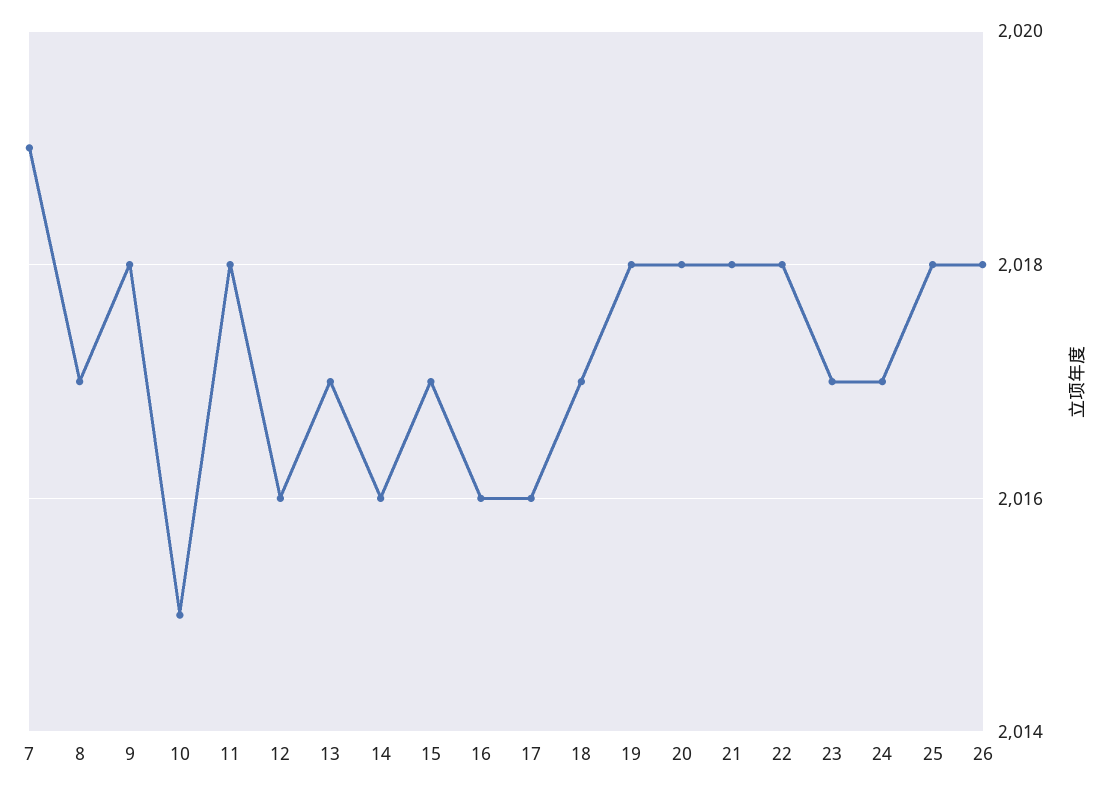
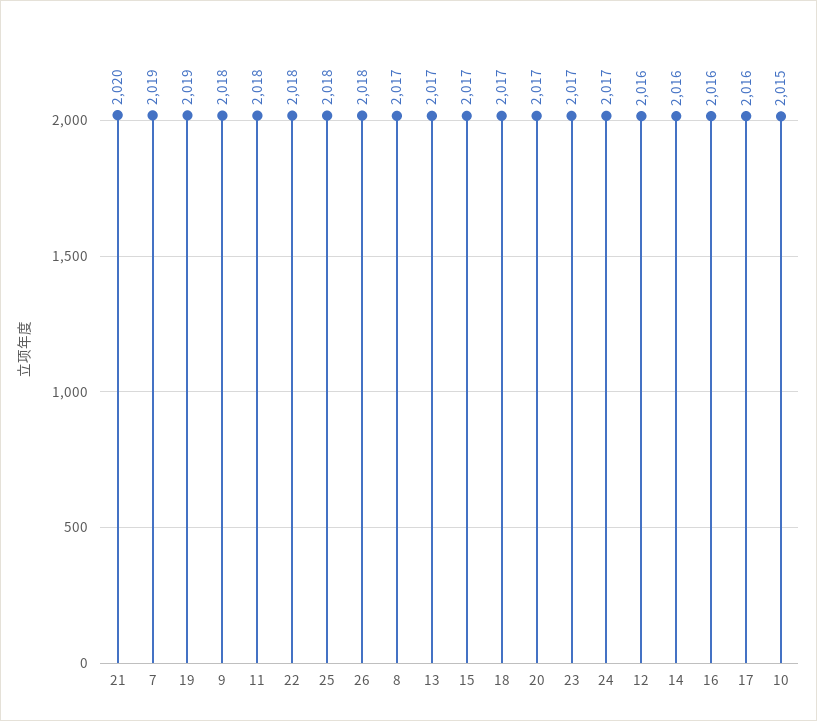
19: 2018 -> 2019
20: 2018 -> 2017
21: 2018 -> 2020

